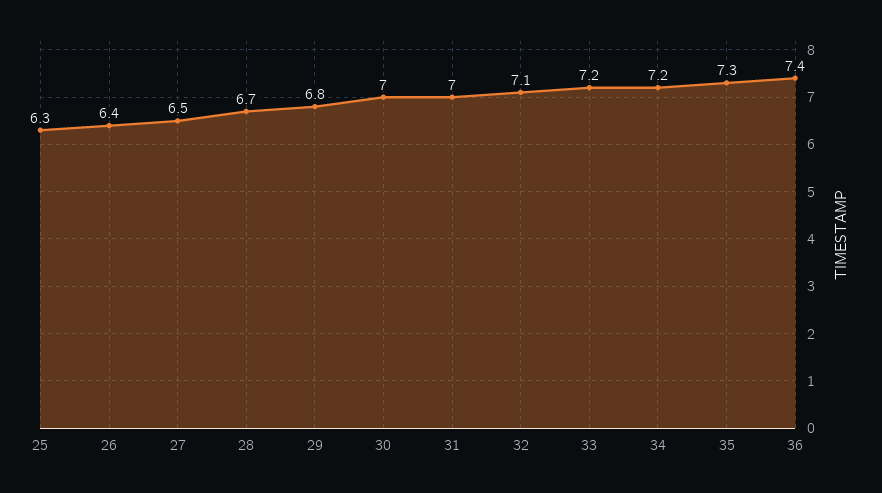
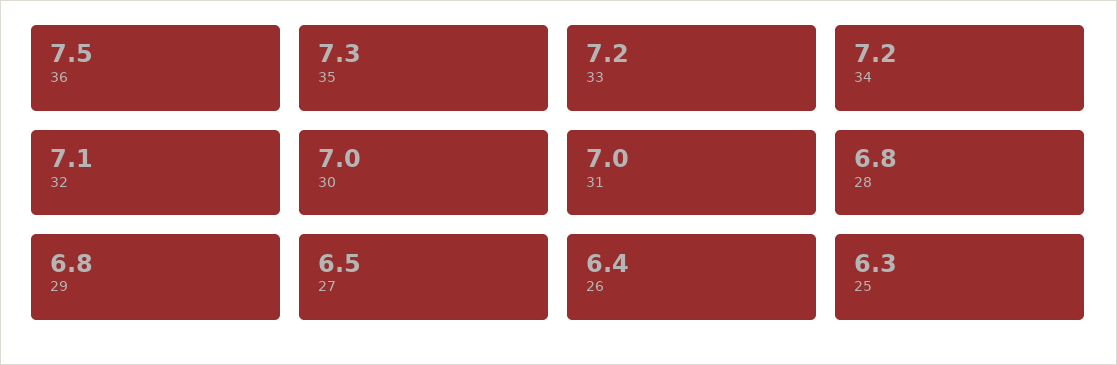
28: 6.7 -> 6.8
36: 7.4 -> 7.5

